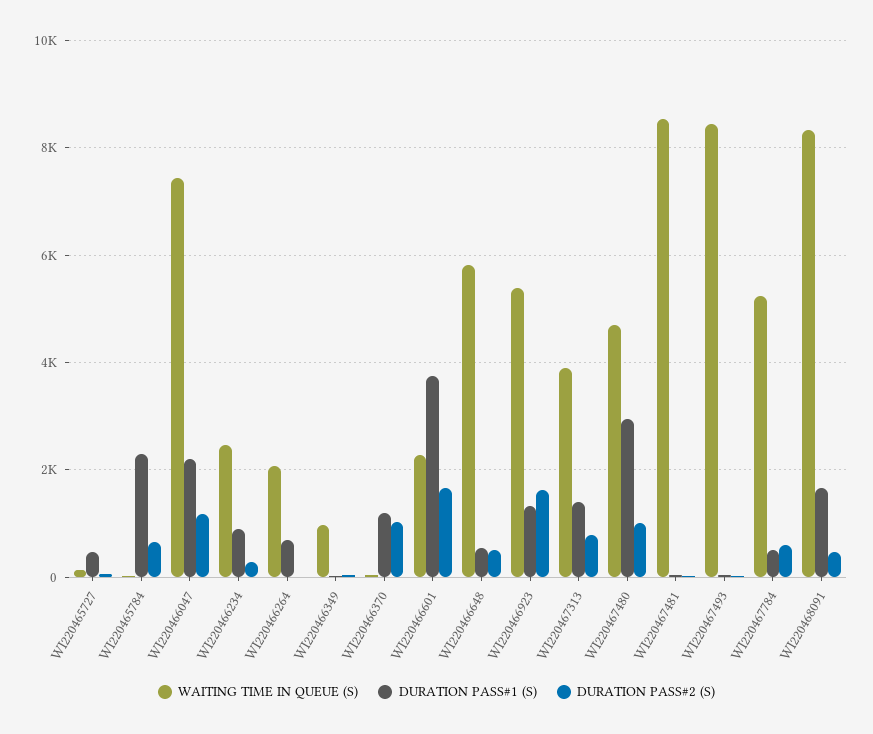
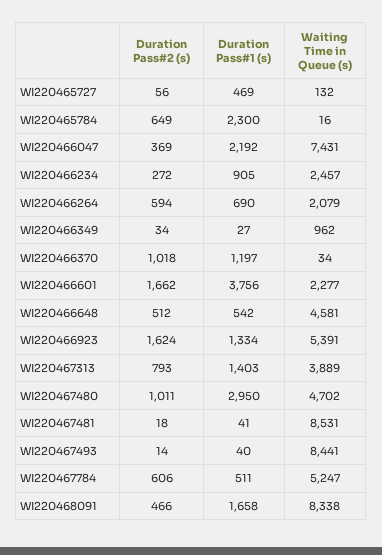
DURATION PASS#2 (S), WI220466047: 1200 -> 369
DURATION PASS#2 (S), WI220466264: 0 -> 594
WAITING TIME IN QUEUE (S), WI220466648: 5800 -> 4581

